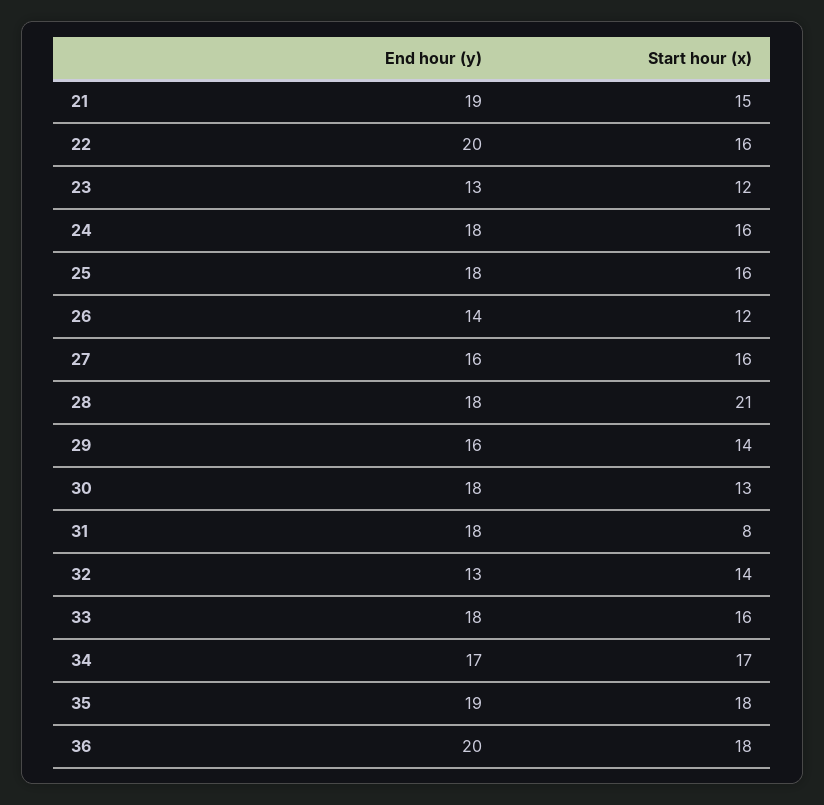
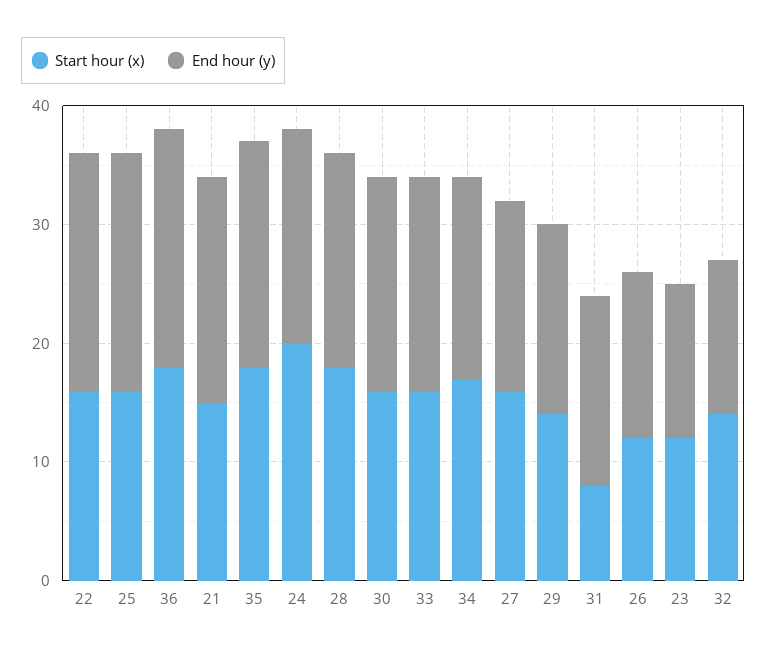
Start hour (x), 24: 16 -> 20
End hour (y), 25: 18 -> 20
Start hour (x), 28: 21 -> 18
Start hour (x), 30: 13 -> 16
End hour (y), 31: 18 -> 16

